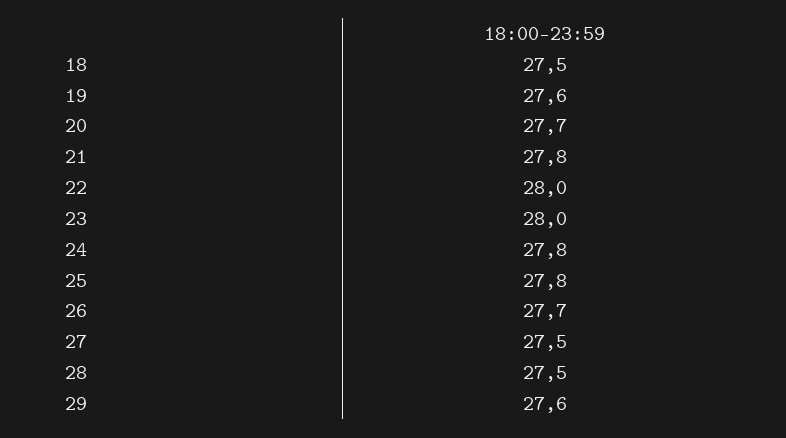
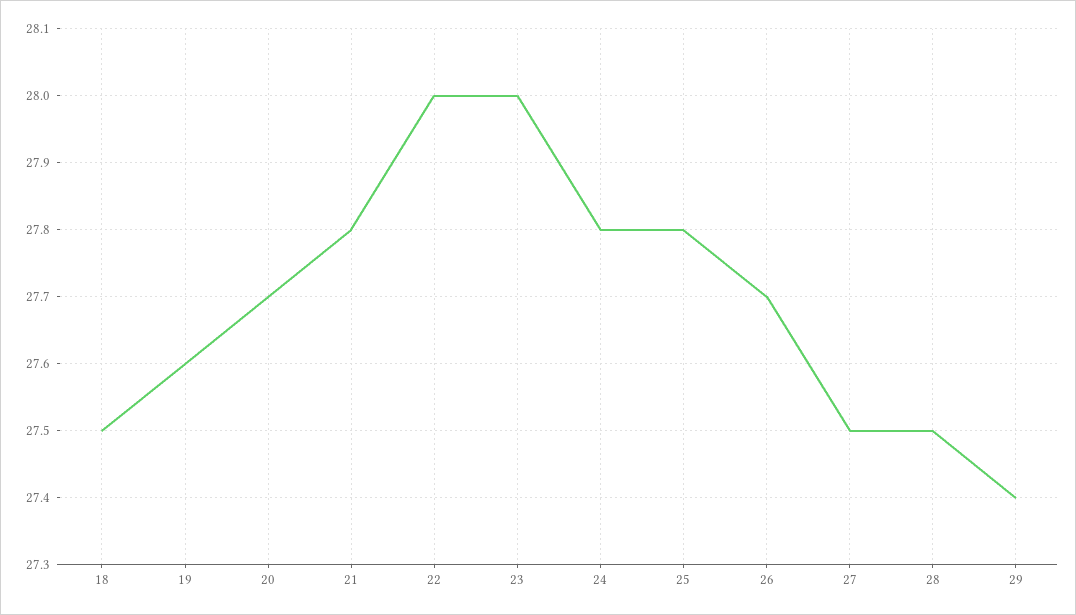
29: 27.6 -> 27.4

